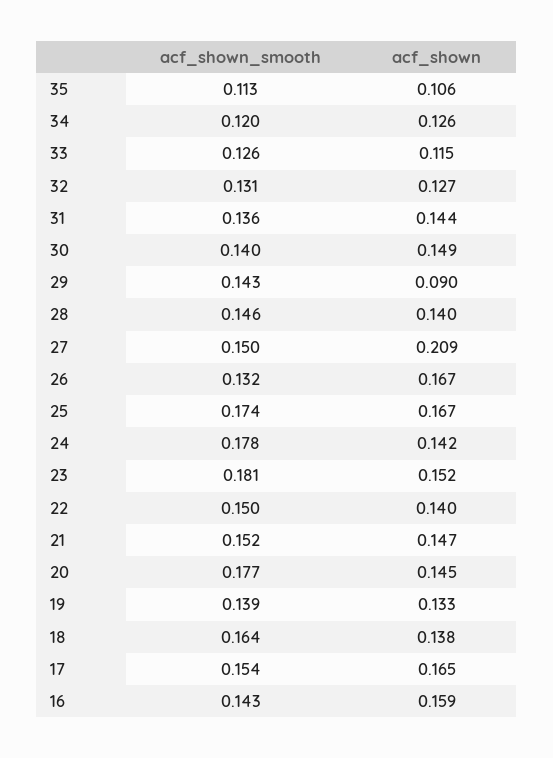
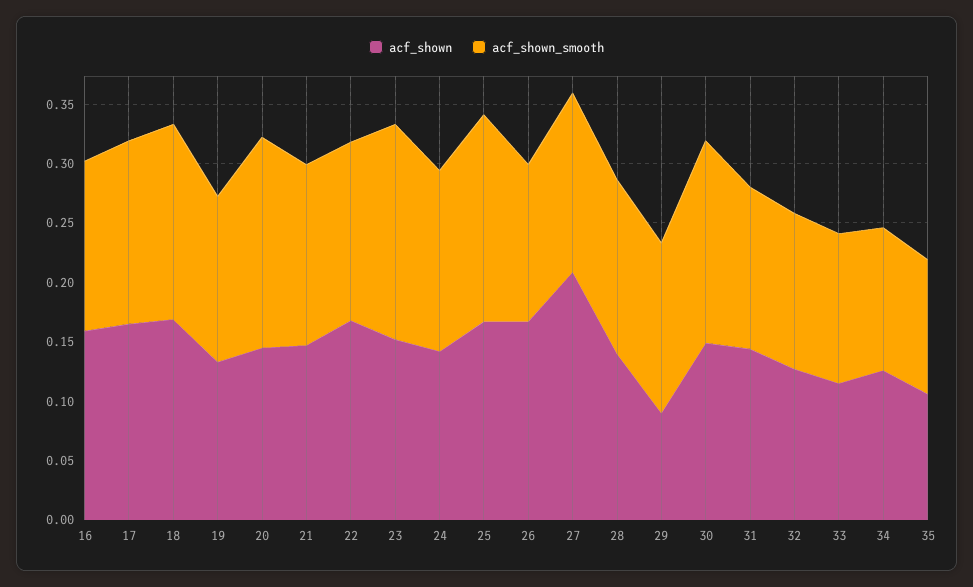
acf_shown_smooth, 30: 0.14 -> 0.17
acf_shown_smooth, 24: 0.178 -> 0.15
acf_shown, 22: 0.14 -> 0.17
acf_shown, 18: 0.138 -> 0.17

